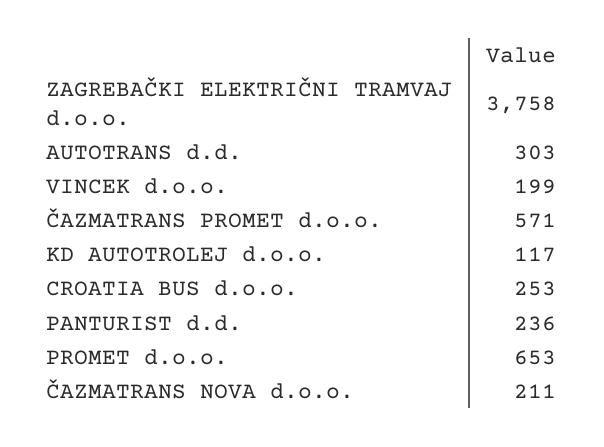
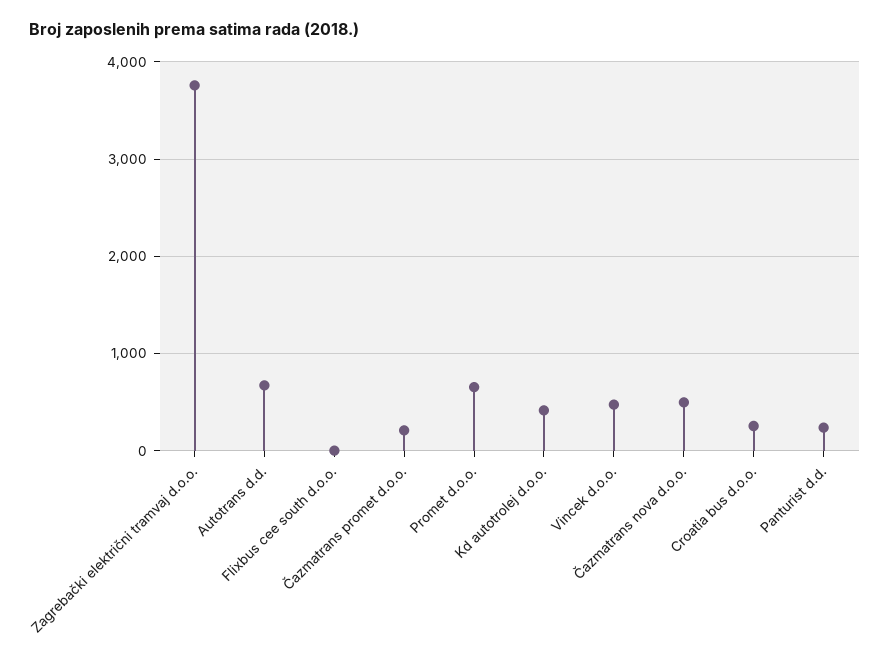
AUTOTRANS d.d.: 303 -> 700
VINCEK d.o.o.: 199 -> 500
ČAZMATRANS PROMET d.o.o.: 571 -> 200
KD AUTOTROLEJ d.o.o.: 117 -> 400
ČAZMATRANS NOVA d.o.o.: 211 -> 500
Flixbus cee south d.o.o.: none -> 0

